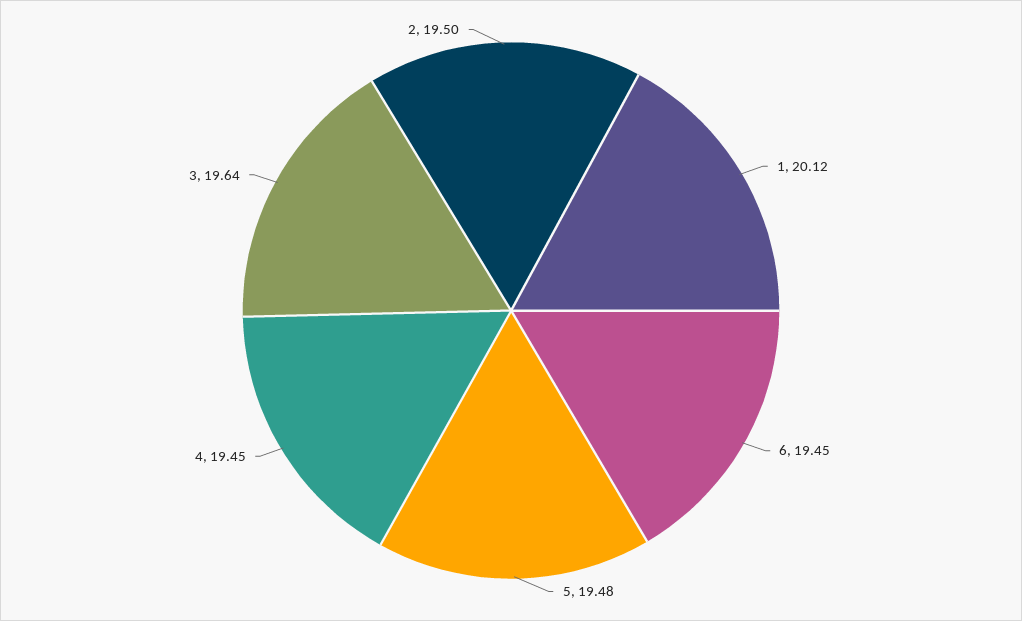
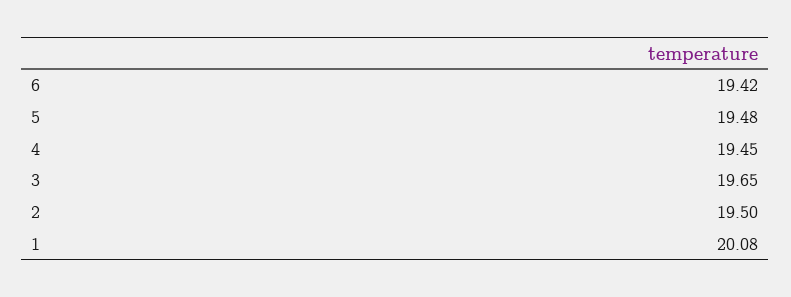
1: 20.12 -> 20.08
6: 19.45 -> 19.42
3: 19.64 -> 19.65

